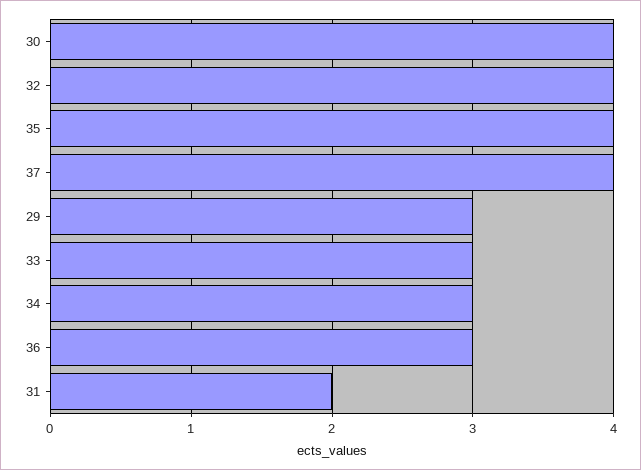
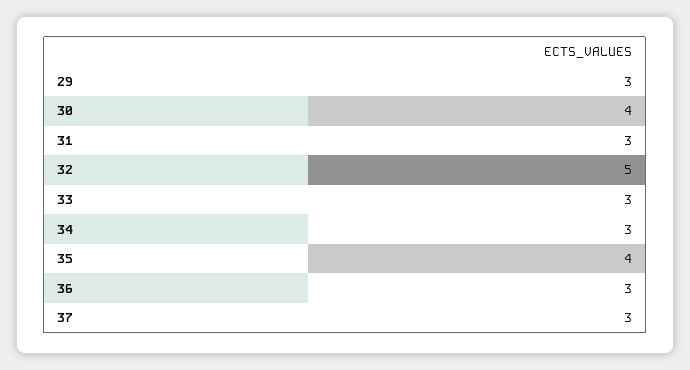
32: 4 -> 5
37: 4 -> 3
31: 2 -> 3

